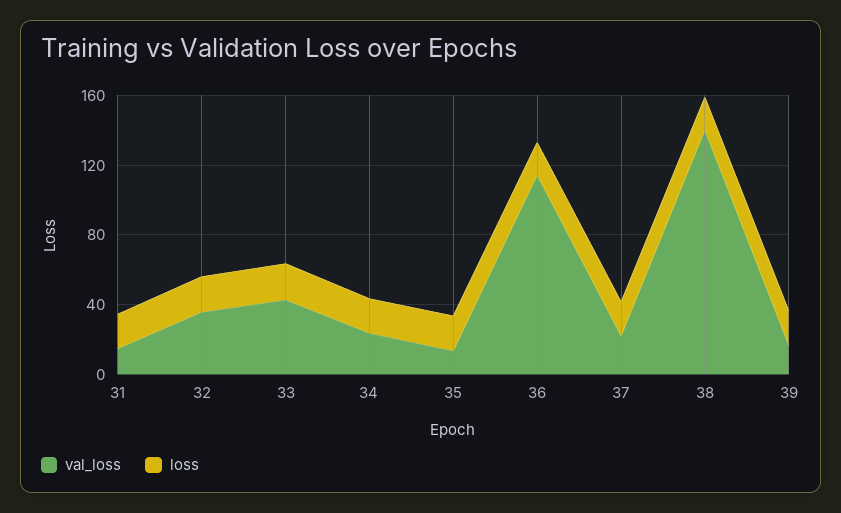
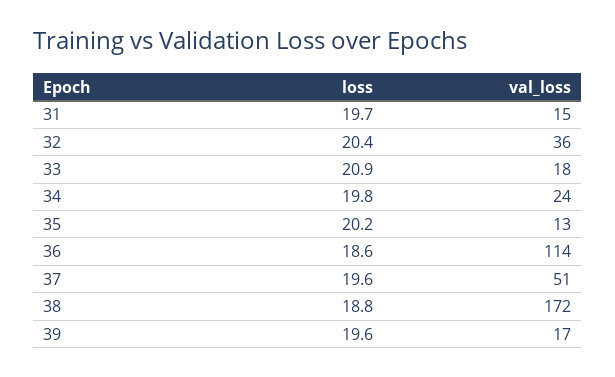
val_loss, 33: 40 -> 18
val_loss, 37: 20 -> 51
val_loss, 38: 140 -> 172

